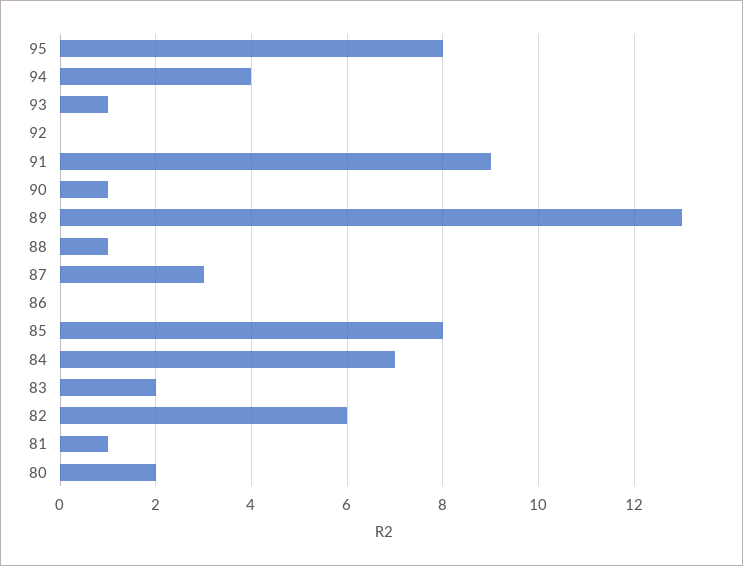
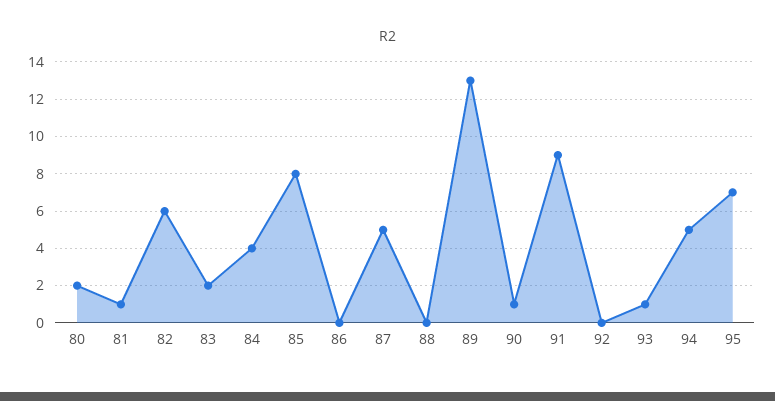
95: 8 -> 7
94: 4 -> 5
88: 1 -> 0
87: 3 -> 5
84: 7 -> 4

